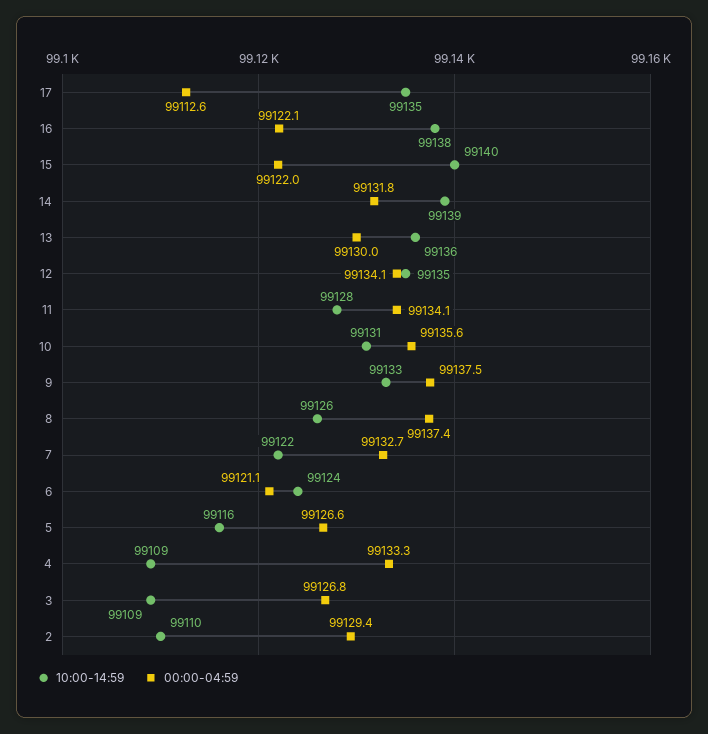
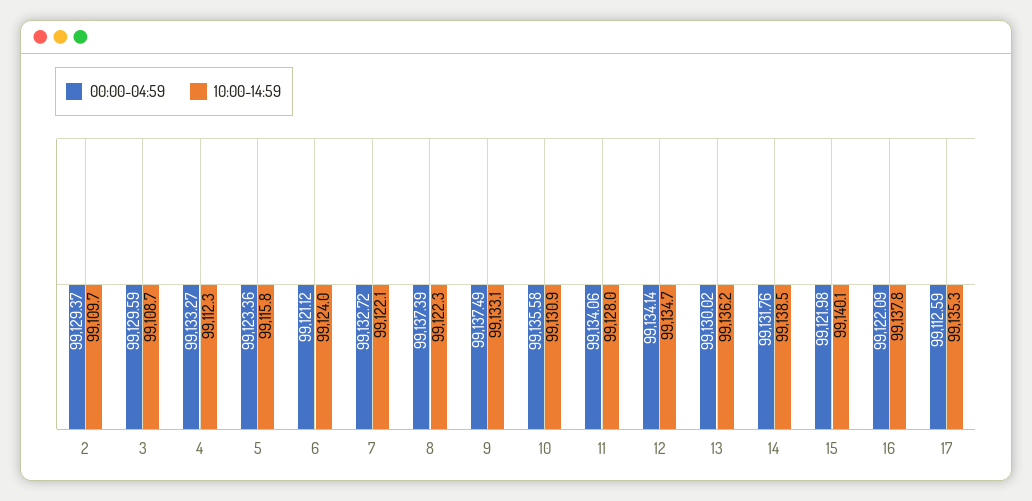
10:00-14:59, 8: 99126 -> 99122.3
00:00-04:59, 5: 99126.6 -> 99123.36
10:00-14:59, 4: 99109 -> 99112.3
00:00-04:59, 3: 99126.8 -> 99129.59

